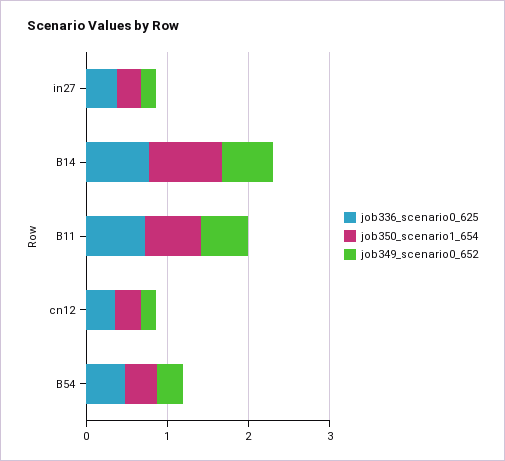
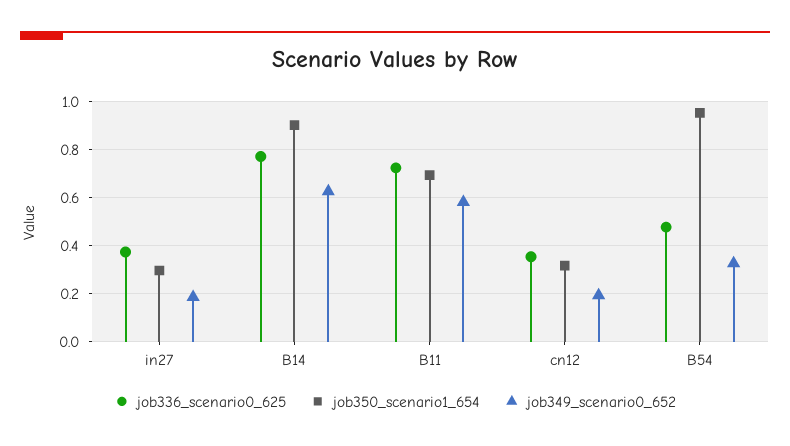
job350_scenario1_654, B54: 0.4 -> 0.95

